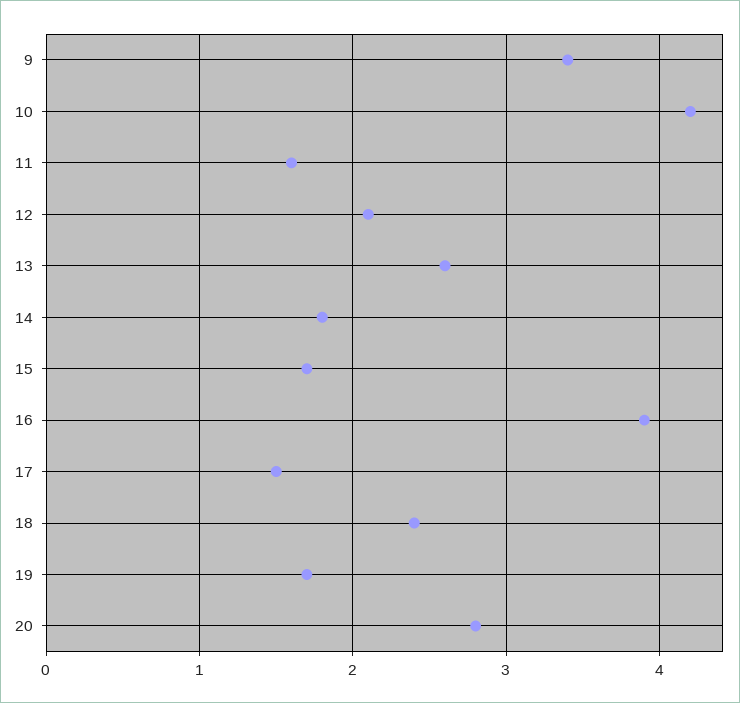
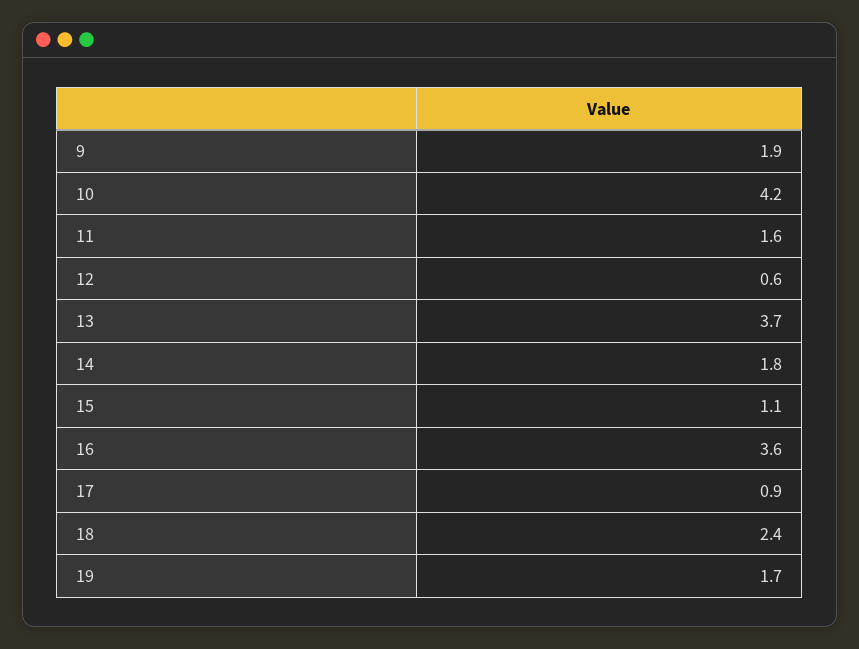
9: 3.4 -> 1.9
12: 2.1 -> 0.6
13: 2.6 -> 3.7
15: 1.7 -> 1.1
16: 3.9 -> 3.6
17: 1.5 -> 0.9
20: 2.8 -> none

